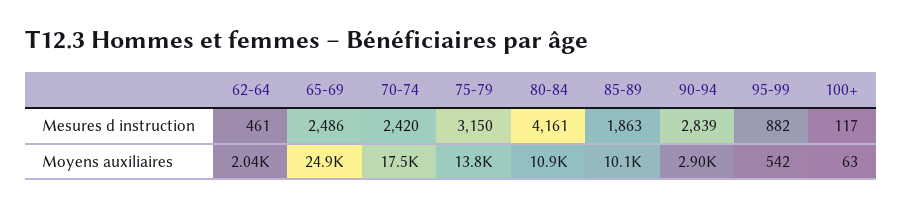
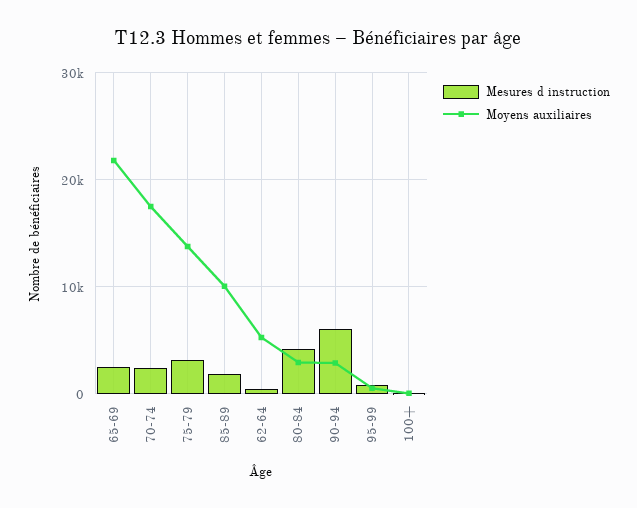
Mesures d instruction, 90-94: 2839 -> 6000
Moyens auxiliaires, 62-64: 2040 -> 5000
Moyens auxiliaires, 65-69: 24900 -> 22000
Moyens auxiliaires, 80-84: 10900 -> 3000

